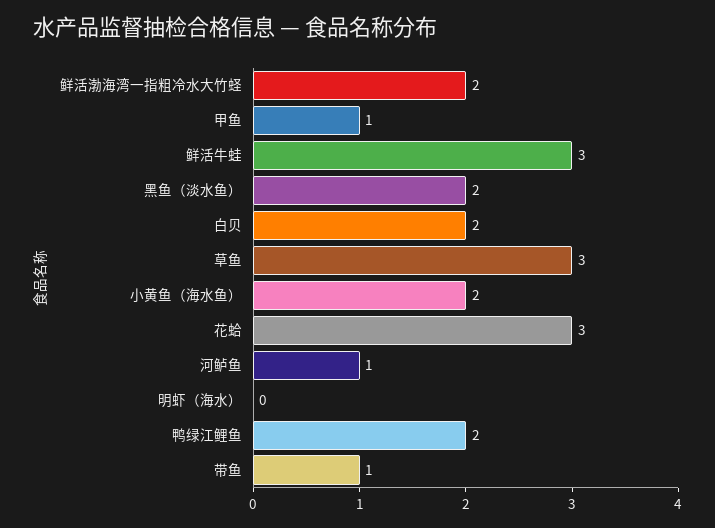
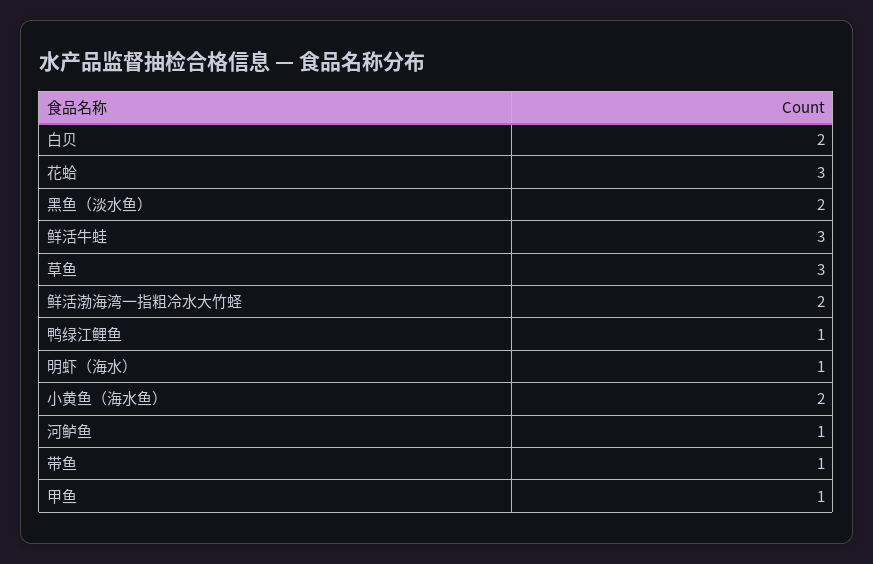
明虾（海水）: 0 -> 1
鸭绿江鲤鱼: 2 -> 1

